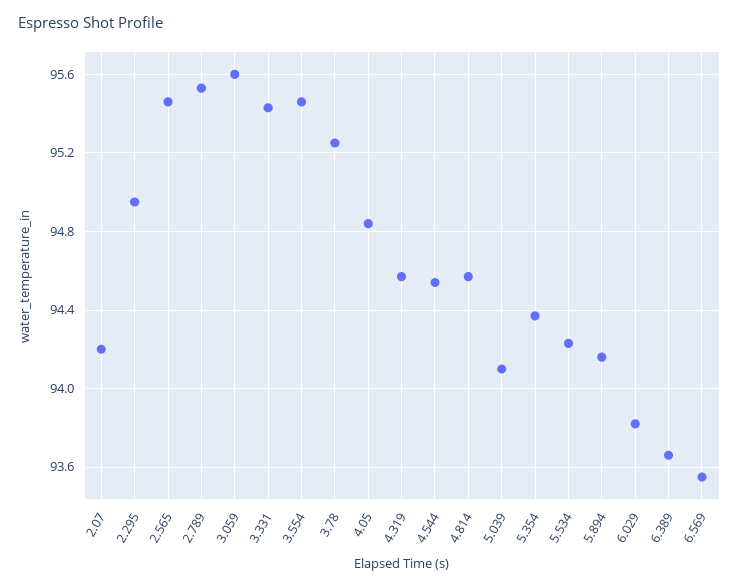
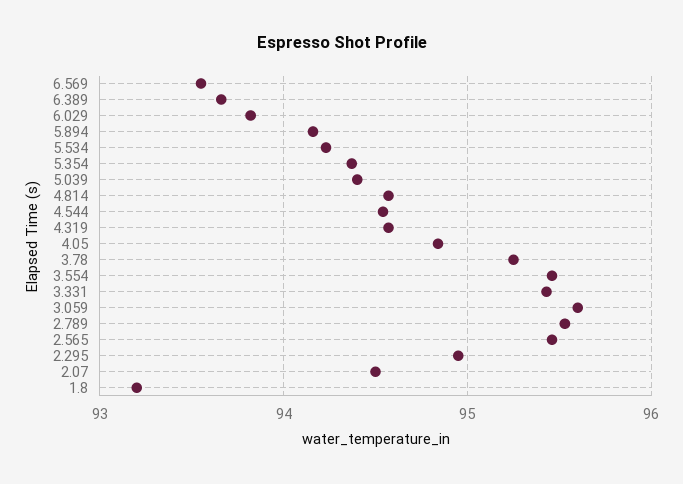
2.07: 94.2 -> 94.5
5.039: 94.1 -> 94.4
1.8: none -> 93.2

